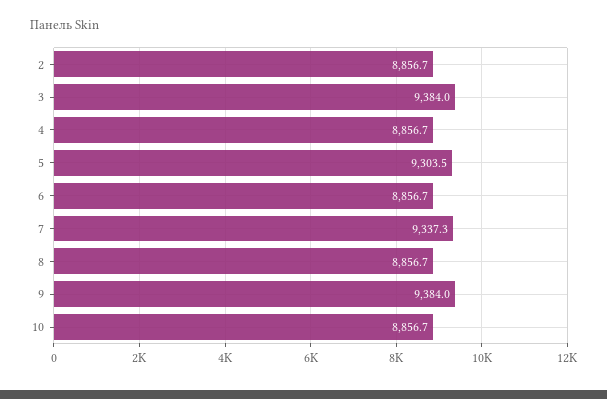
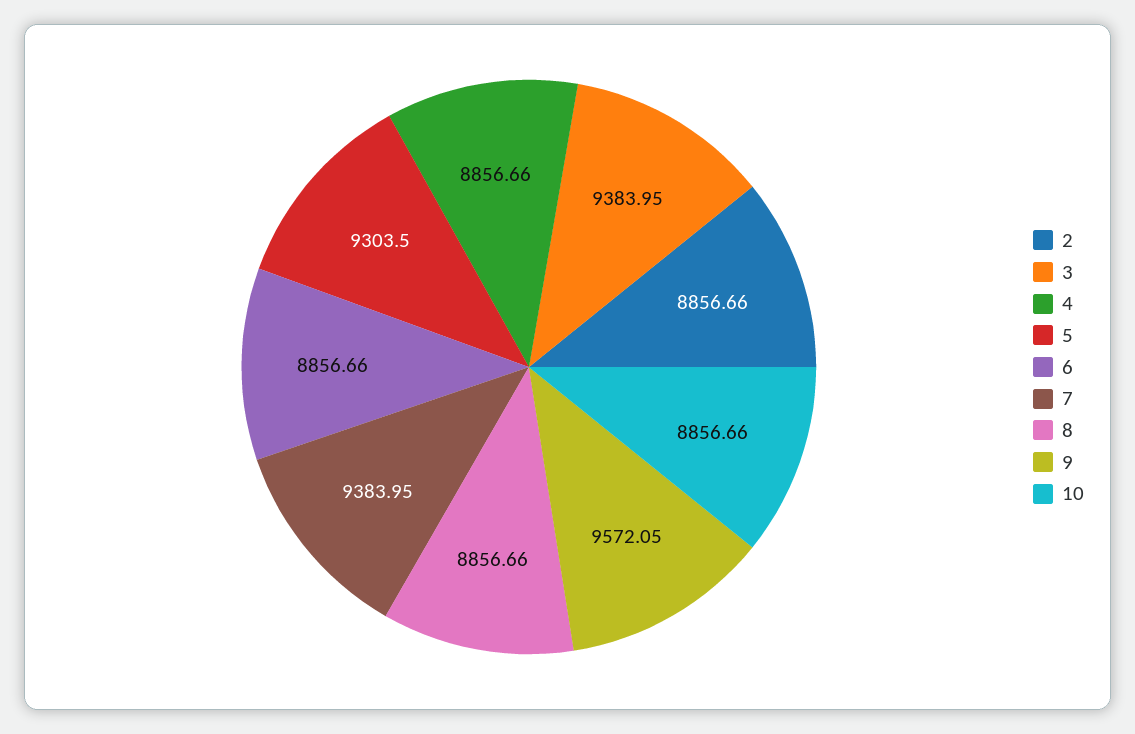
7: 9337.3 -> 9383.95
9: 9384 -> 9572.05

